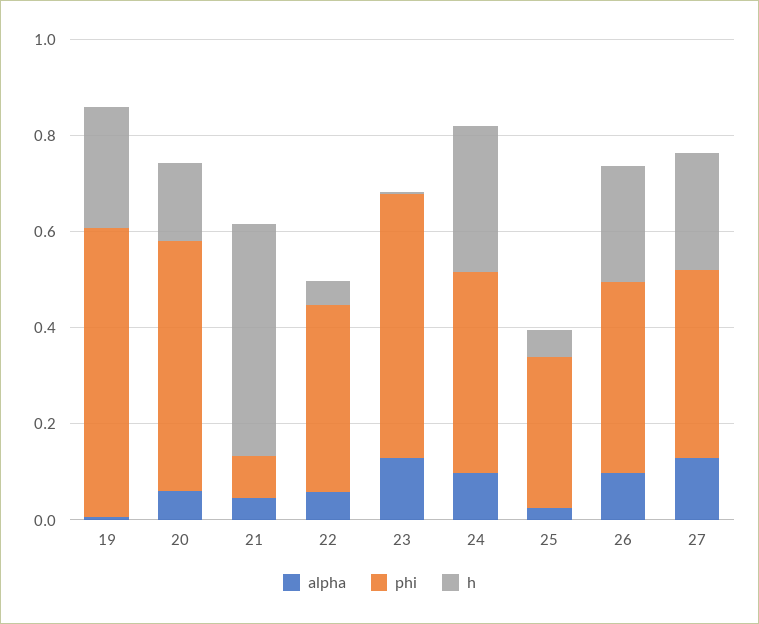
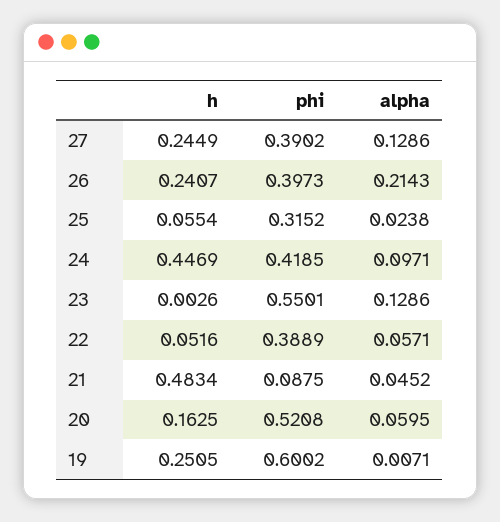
h, 24: 0.3 -> 0.4469
alpha, 26: 0.1 -> 0.2143

